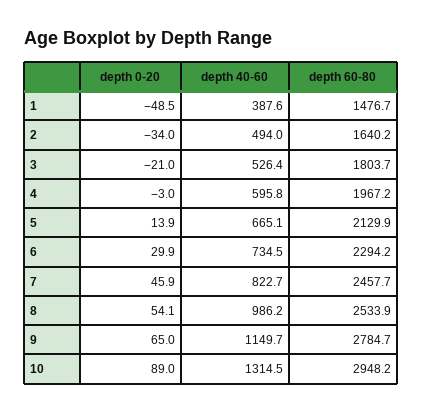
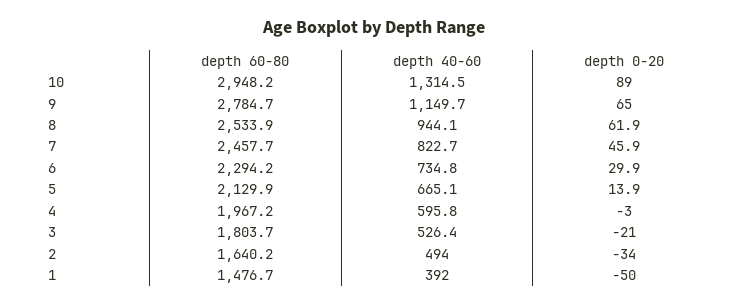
depth 0-20, 1: -48.5 -> -50
depth 40-60, 1: 387.6 -> 392
depth 40-60, 6: 734.5 -> 734.8
depth 0-20, 8: 54.1 -> 61.9
depth 40-60, 8: 986.2 -> 944.1

